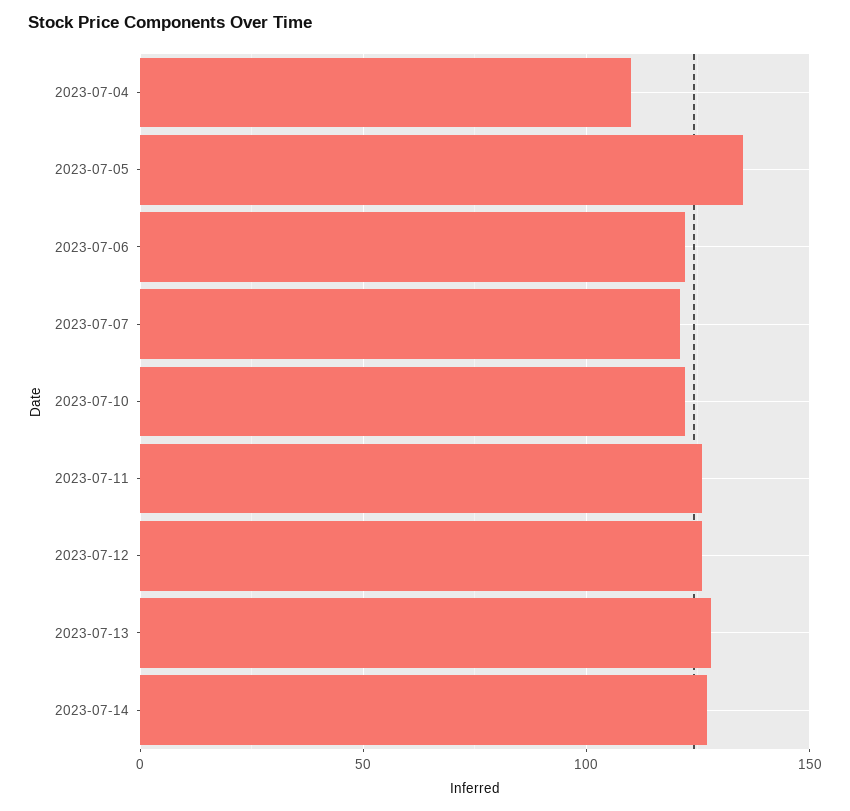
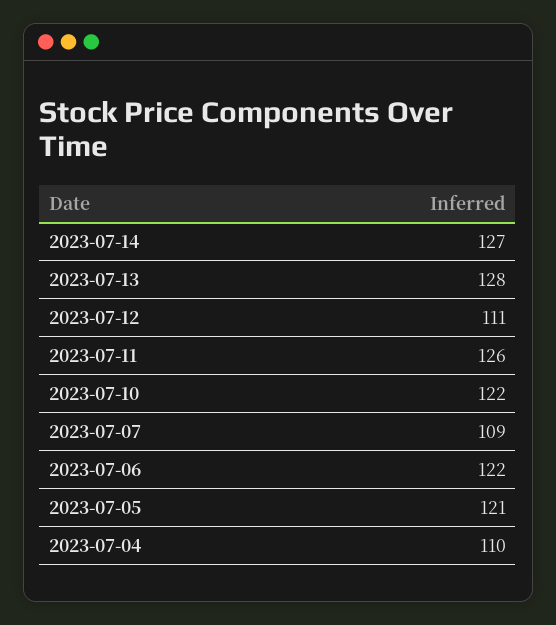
2023-07-05: 135 -> 121
2023-07-07: 120 -> 109
2023-07-12: 125 -> 111

